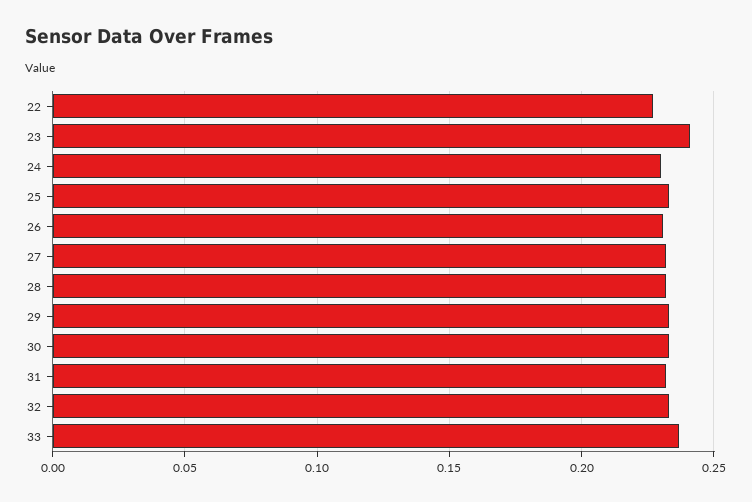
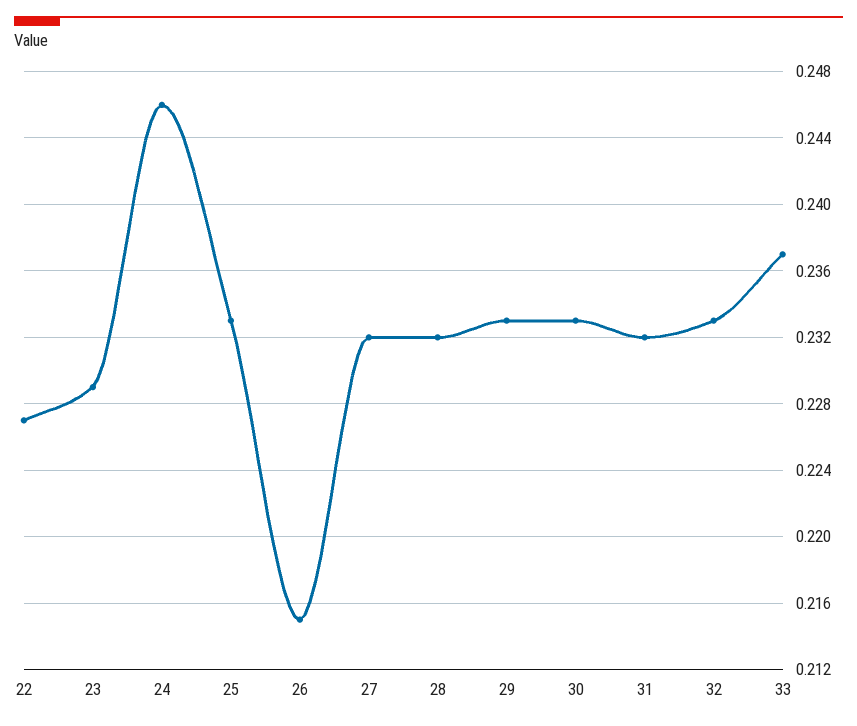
23: 0.24 -> 0.229
24: 0.23 -> 0.246
26: 0.23 -> 0.215

